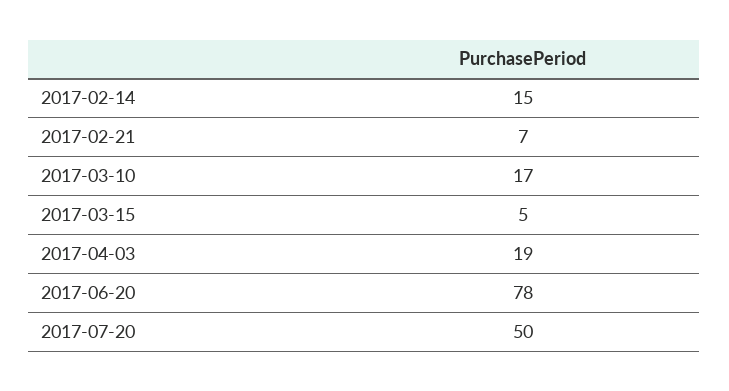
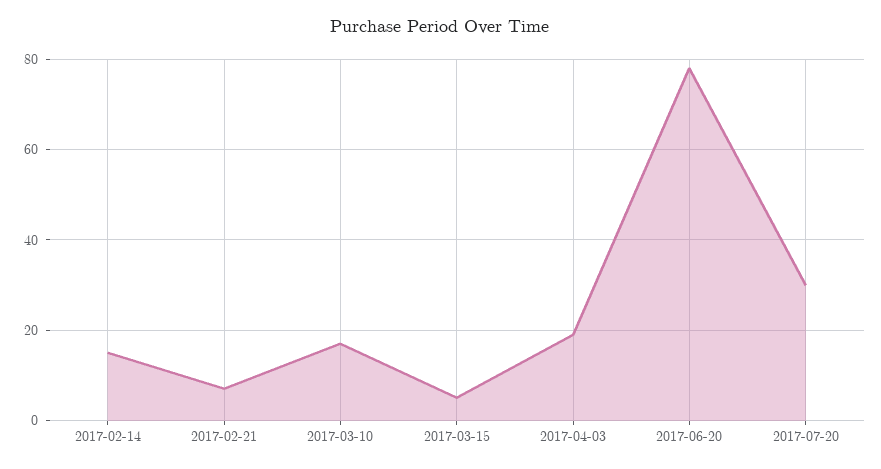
2017-07-20: 50 -> 30

